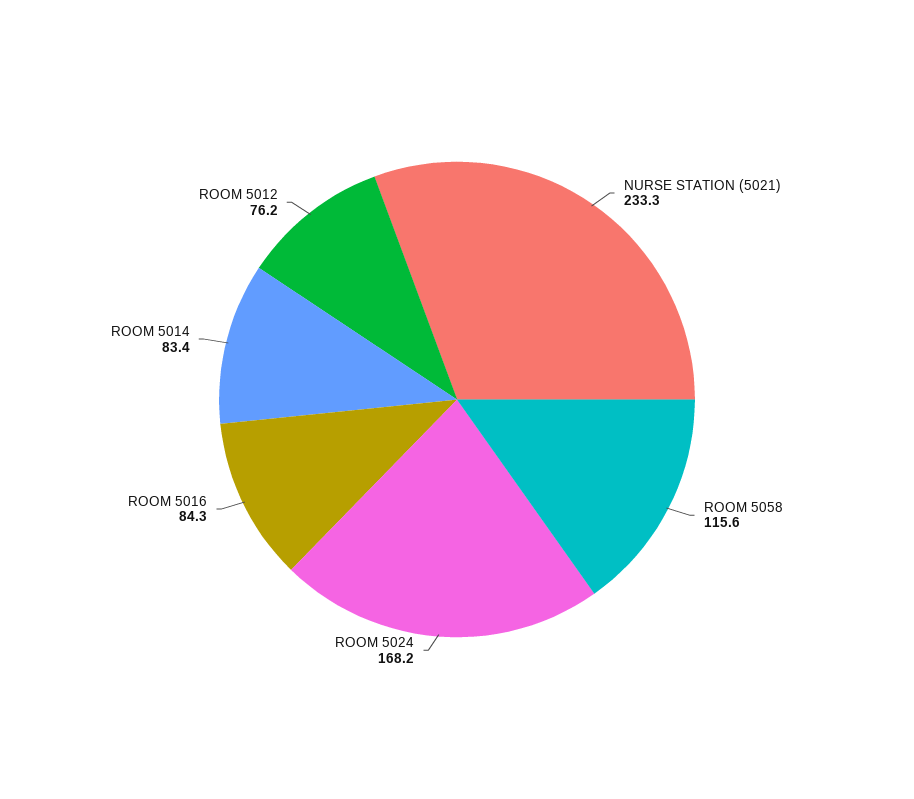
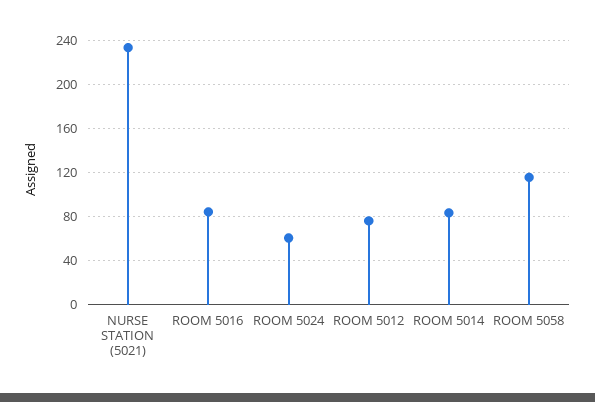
ROOM 5024: 168.2 -> 60

